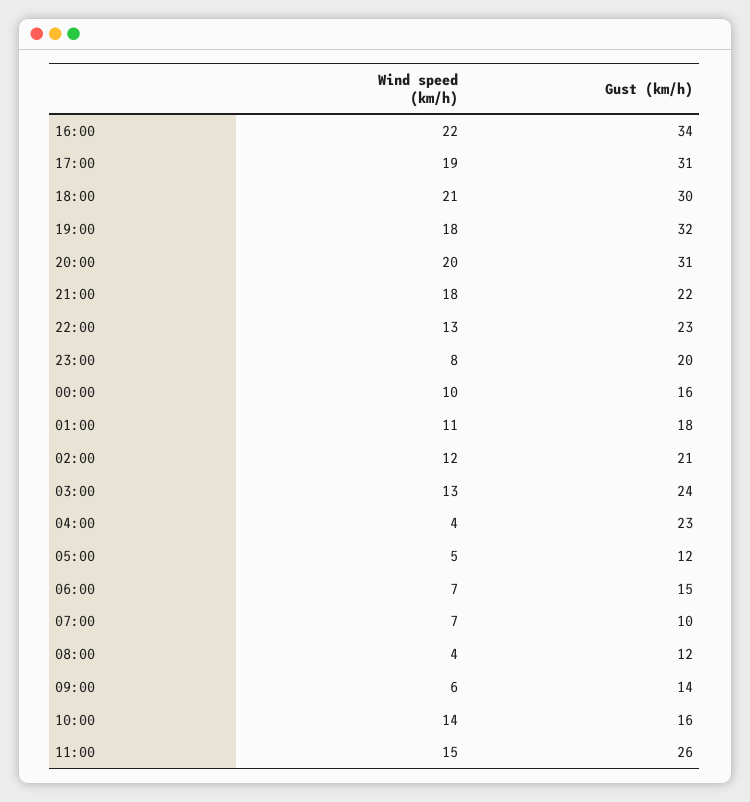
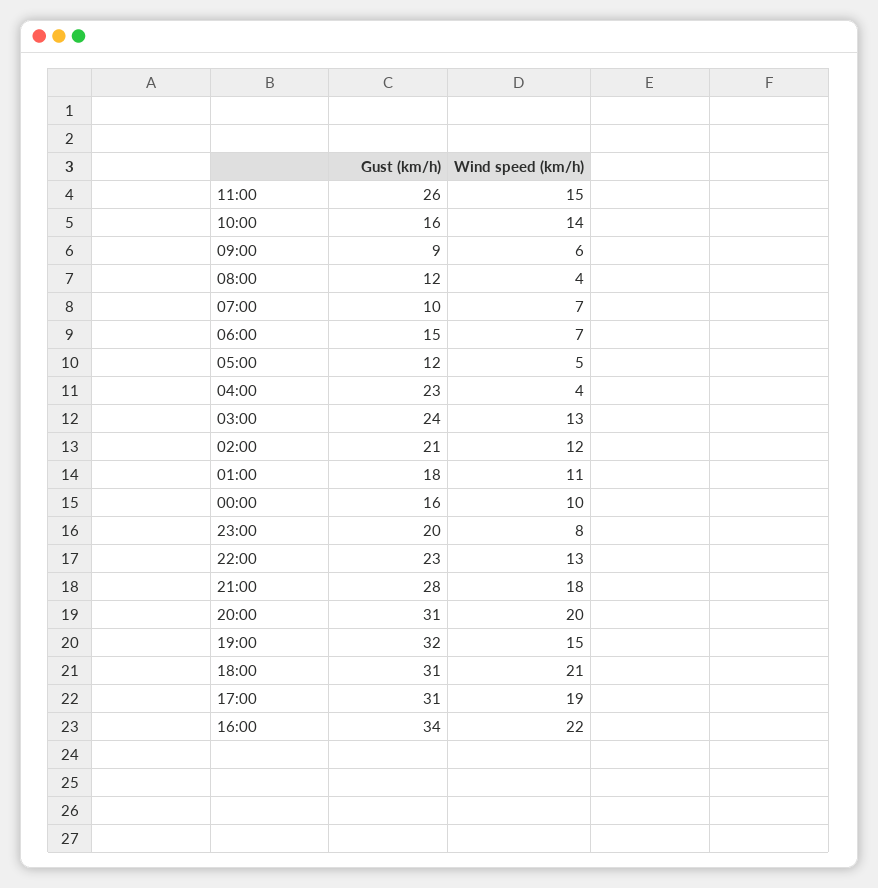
Gust (km/h), 18:00: 30 -> 31
Wind speed (km/h), 19:00: 18 -> 15
Gust (km/h), 21:00: 22 -> 28
Gust (km/h), 09:00: 14 -> 9

